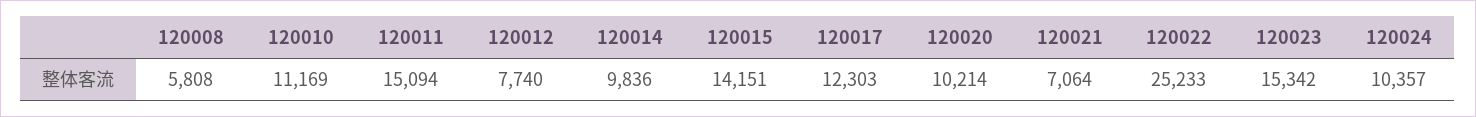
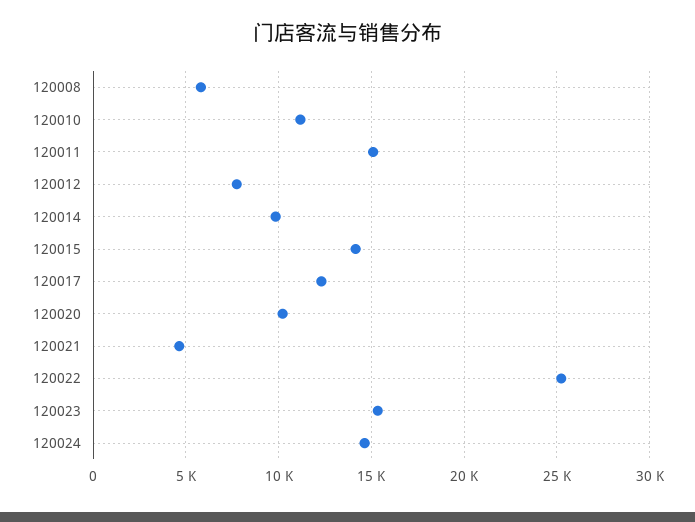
120021: 7064 -> 4500
120024: 10357 -> 14500

